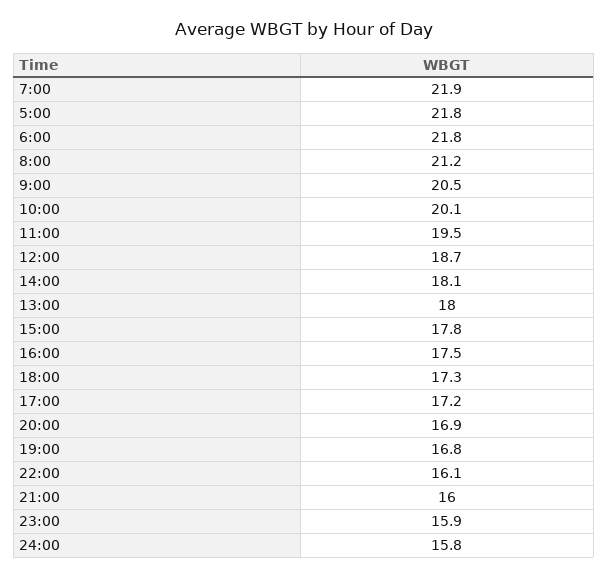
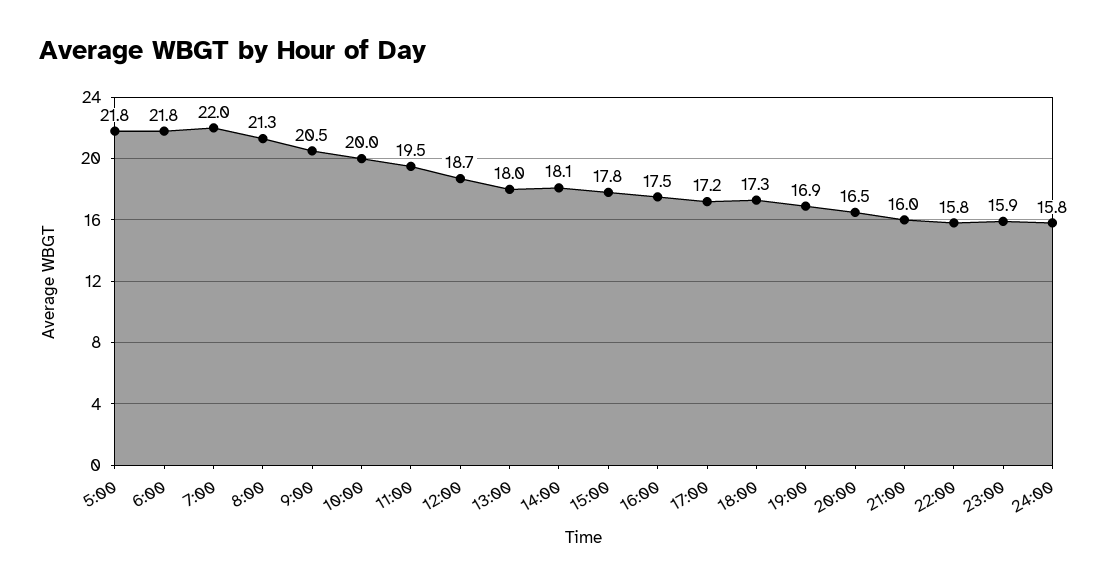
7:00: 21.9 -> 22
8:00: 21.2 -> 21.3
10:00: 20.1 -> 20
20:00: 16.9 -> 16.5
19:00: 16.8 -> 16.9
22:00: 16.1 -> 15.8

